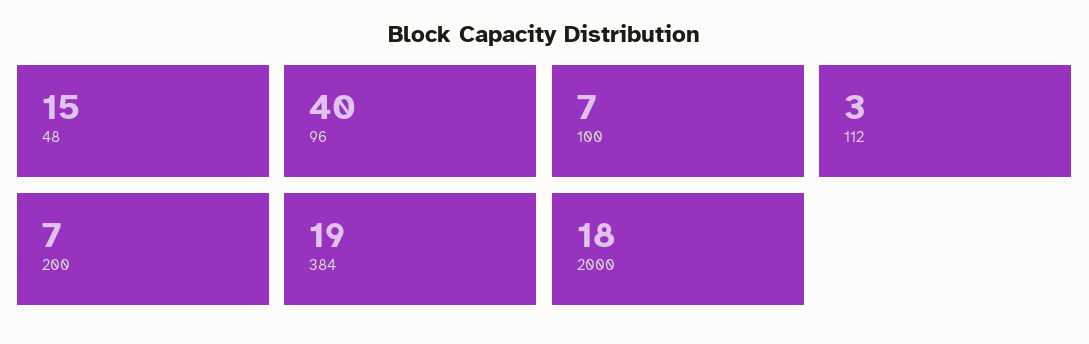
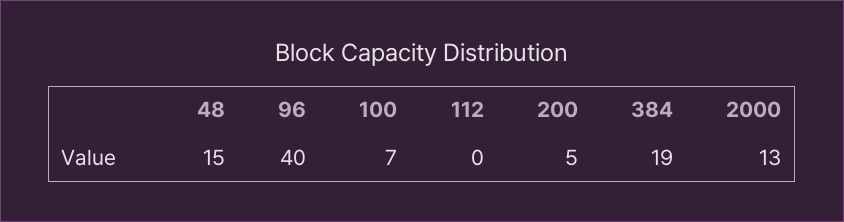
112: 3 -> 0
200: 7 -> 5
2000: 18 -> 13

